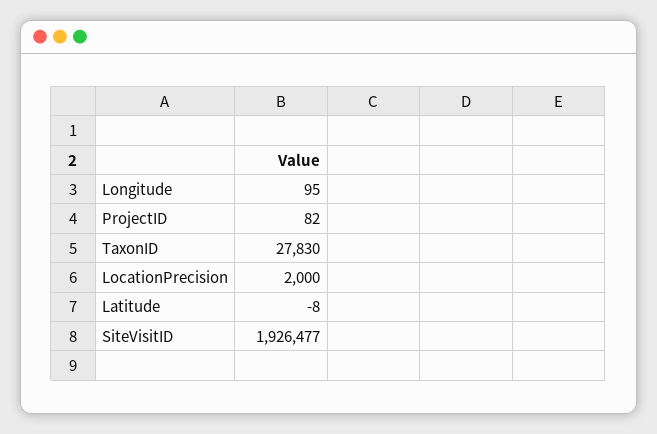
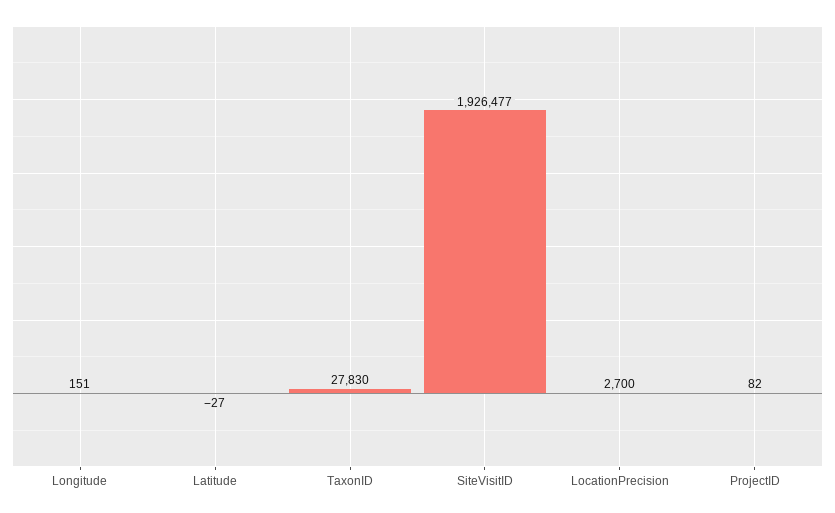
Longitude: 95 -> 151
LocationPrecision: 2000 -> 2700
Latitude: -8 -> -27

